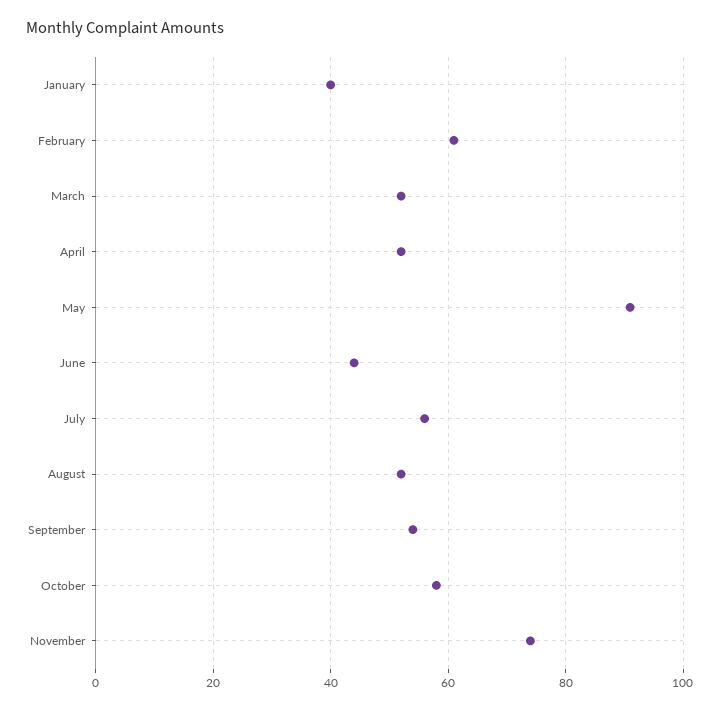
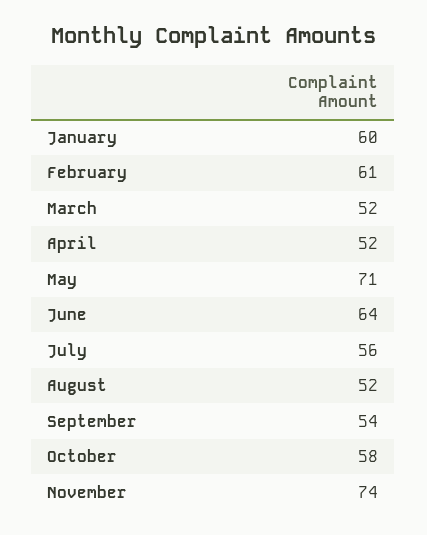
January: 40 -> 60
May: 90 -> 71
June: 45 -> 64

